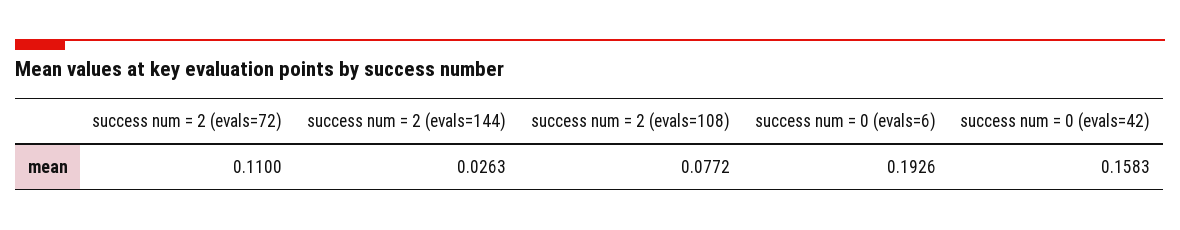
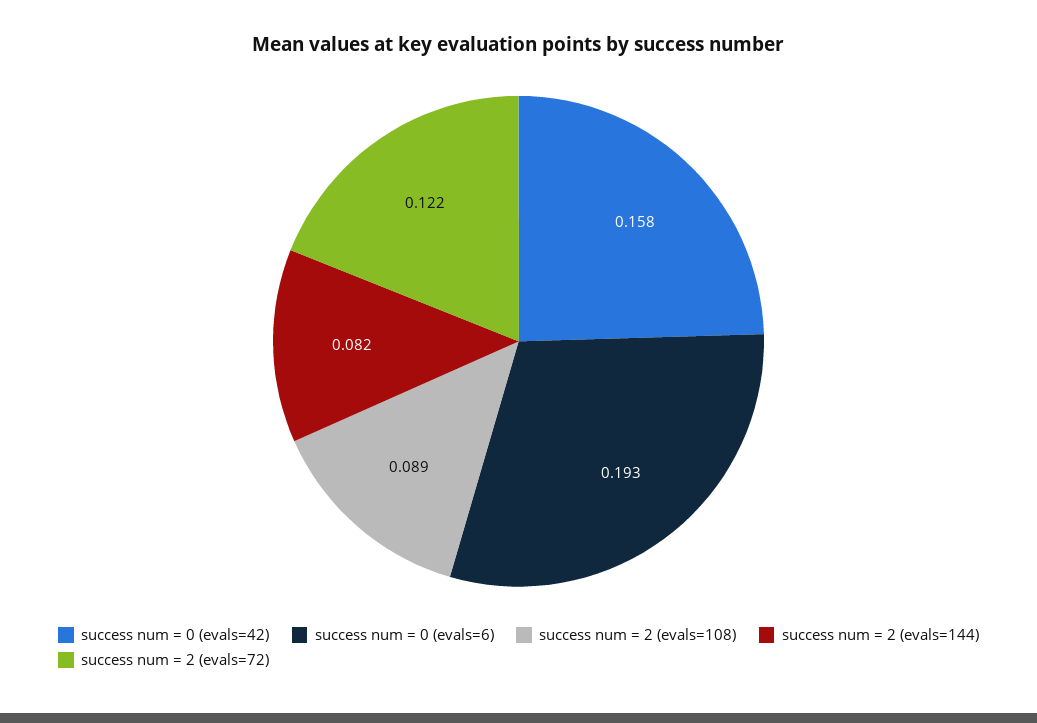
success num = 2 (evals=72): 0.11 -> 0.122
success num = 2 (evals=144): 0.0263 -> 0.082
success num = 2 (evals=108): 0.0772 -> 0.089

